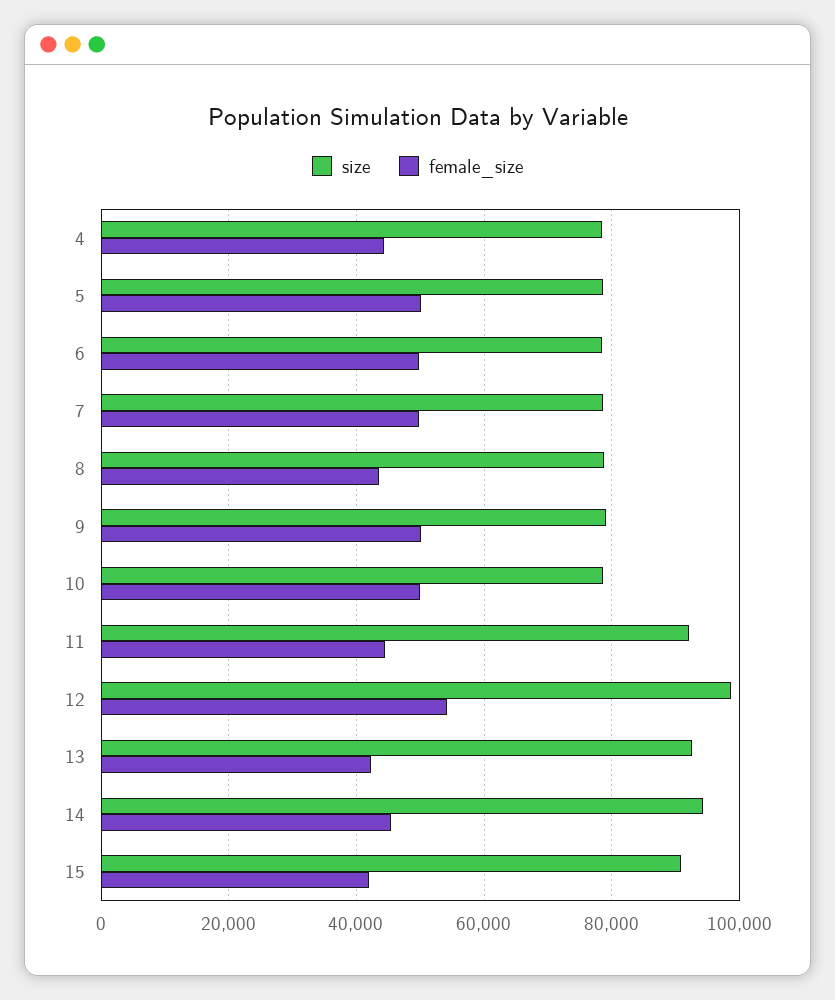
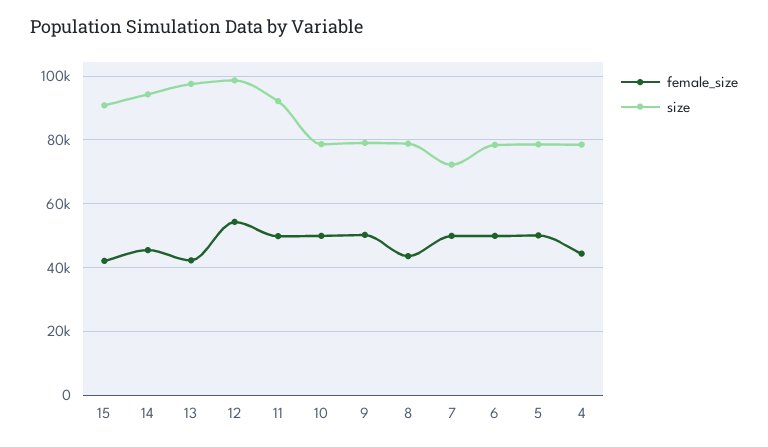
size, 7: 78000 -> 72000
female_size, 11: 44000 -> 50000
size, 13: 92000 -> 98000

